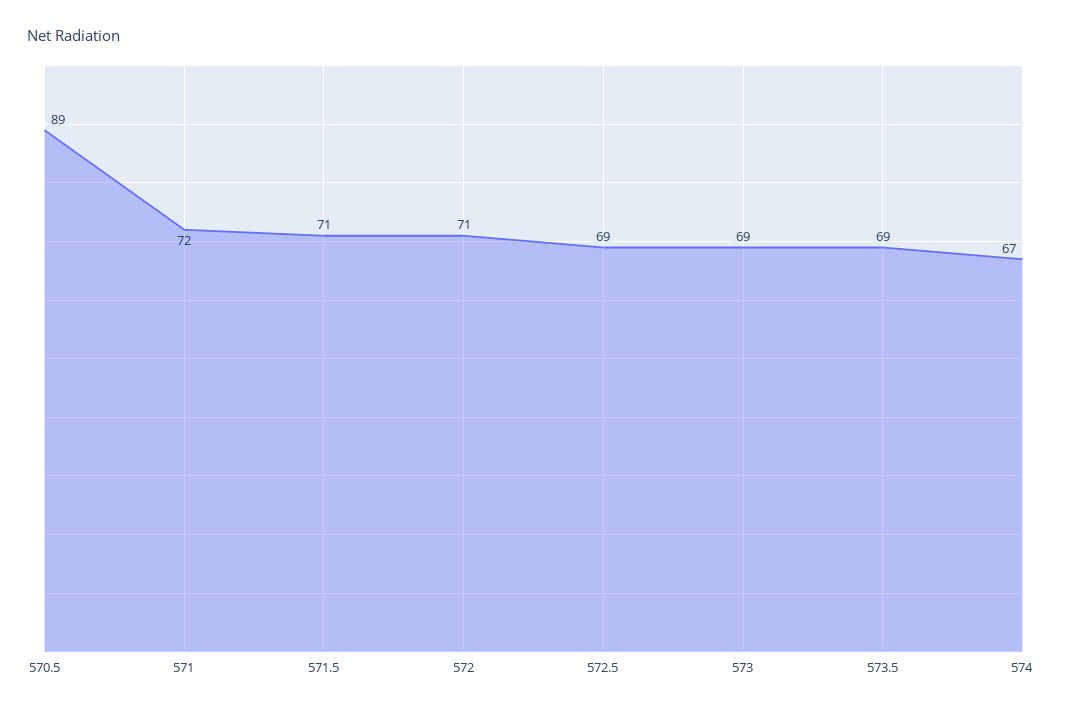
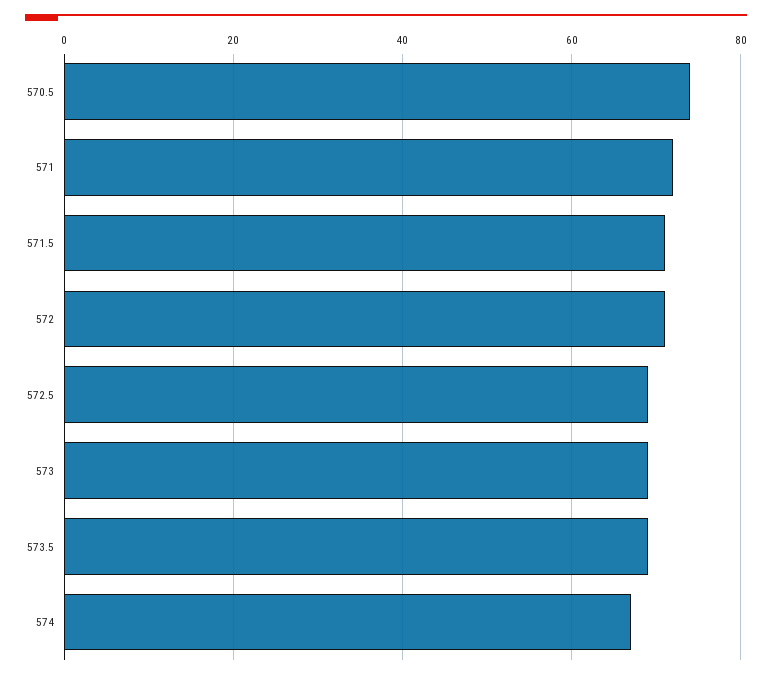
570.5: 89 -> 75

